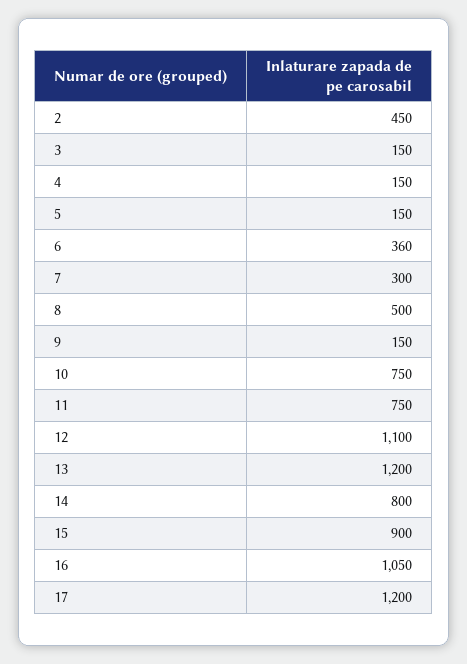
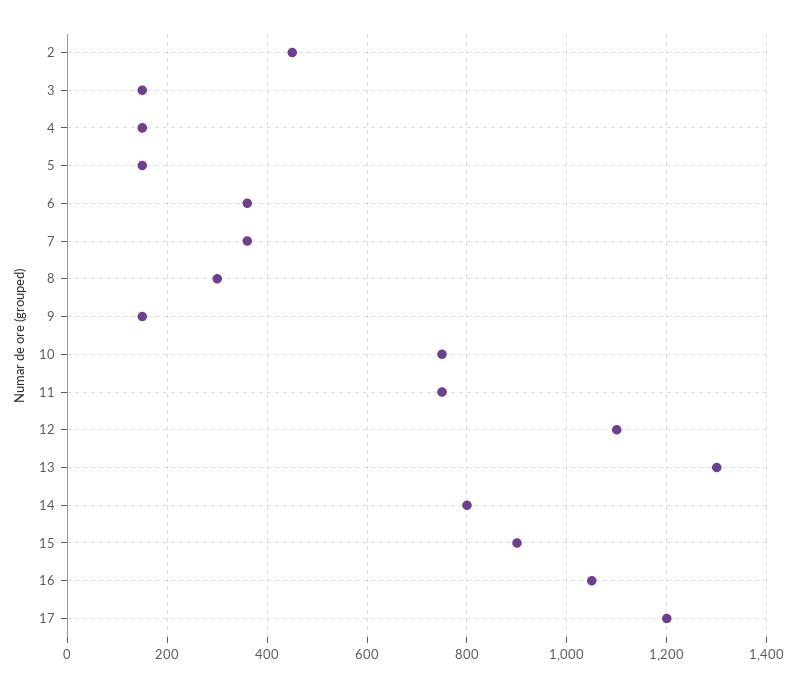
7: 300 -> 360
8: 500 -> 300
13: 1200 -> 1300

